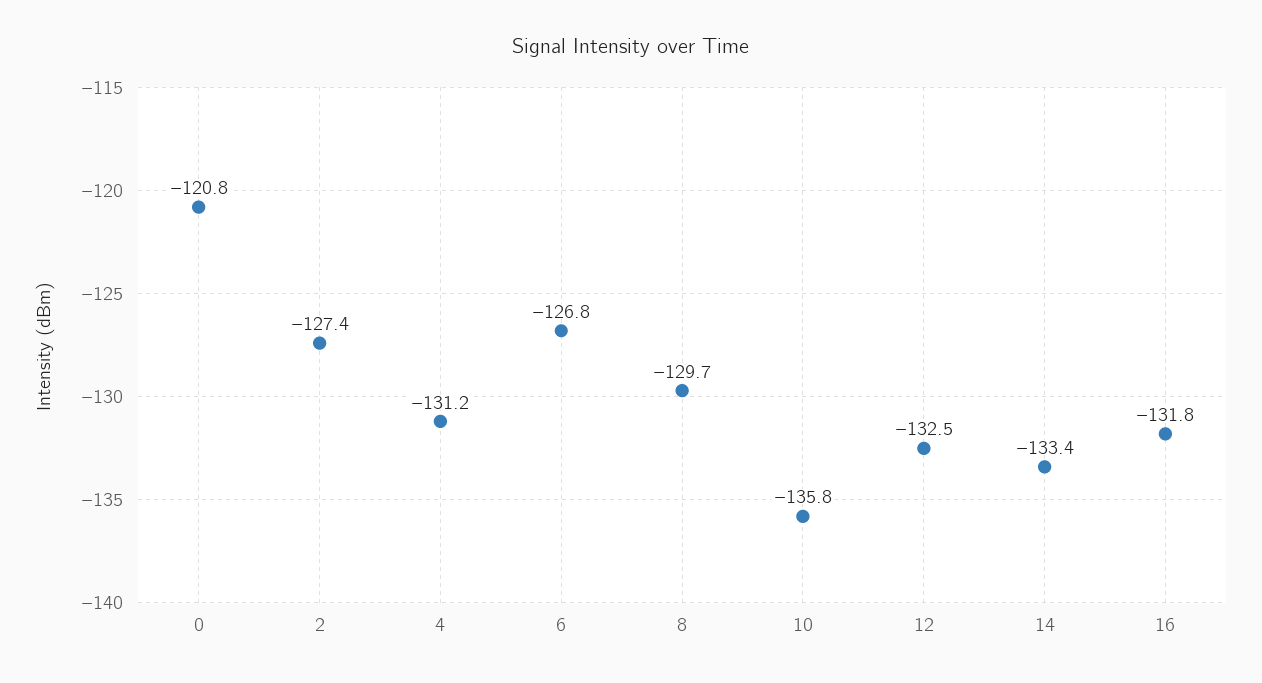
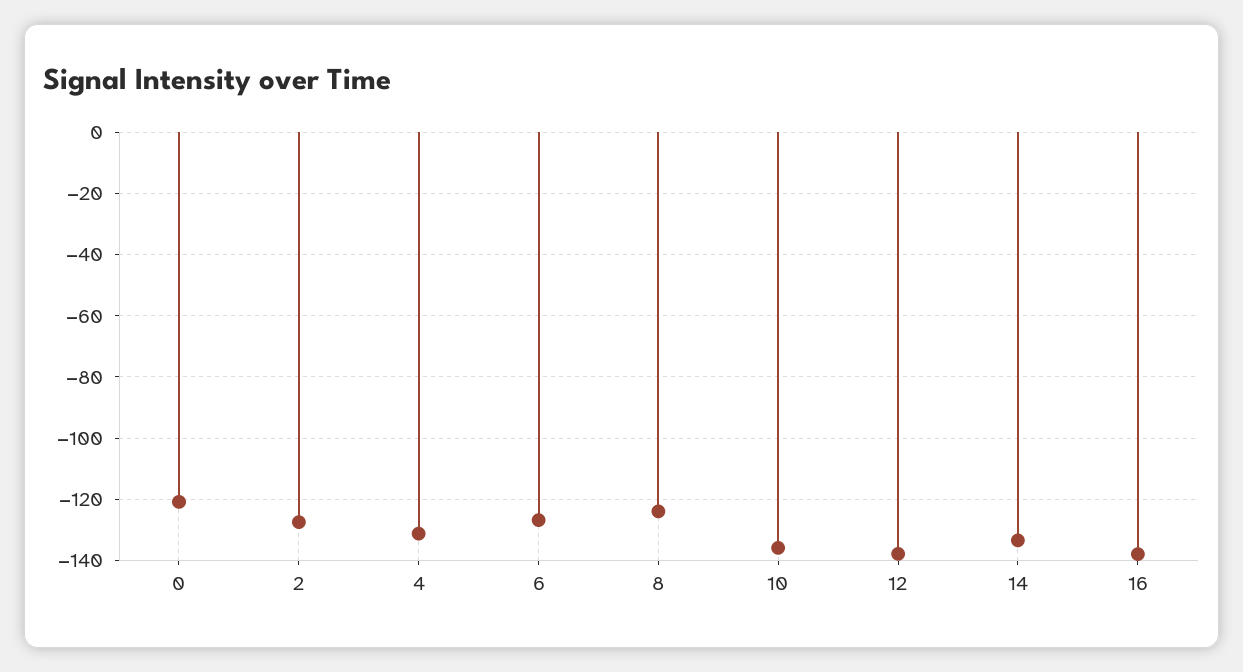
8: -129.7 -> -124
12: -132.5 -> -138
16: -131.8 -> -138

